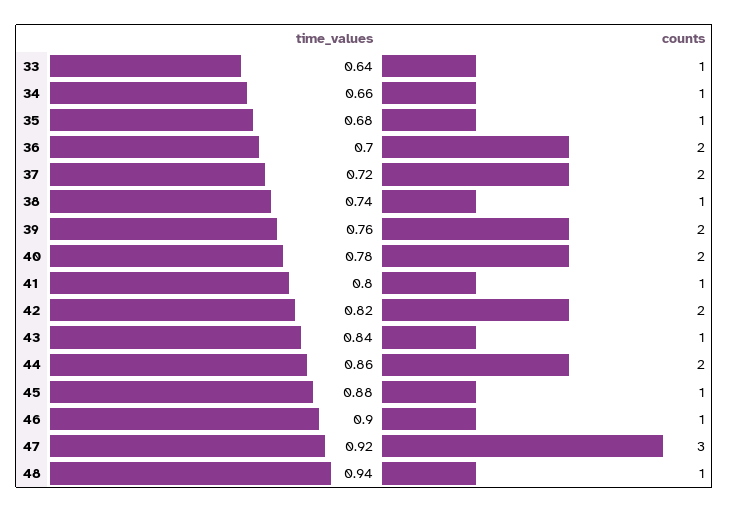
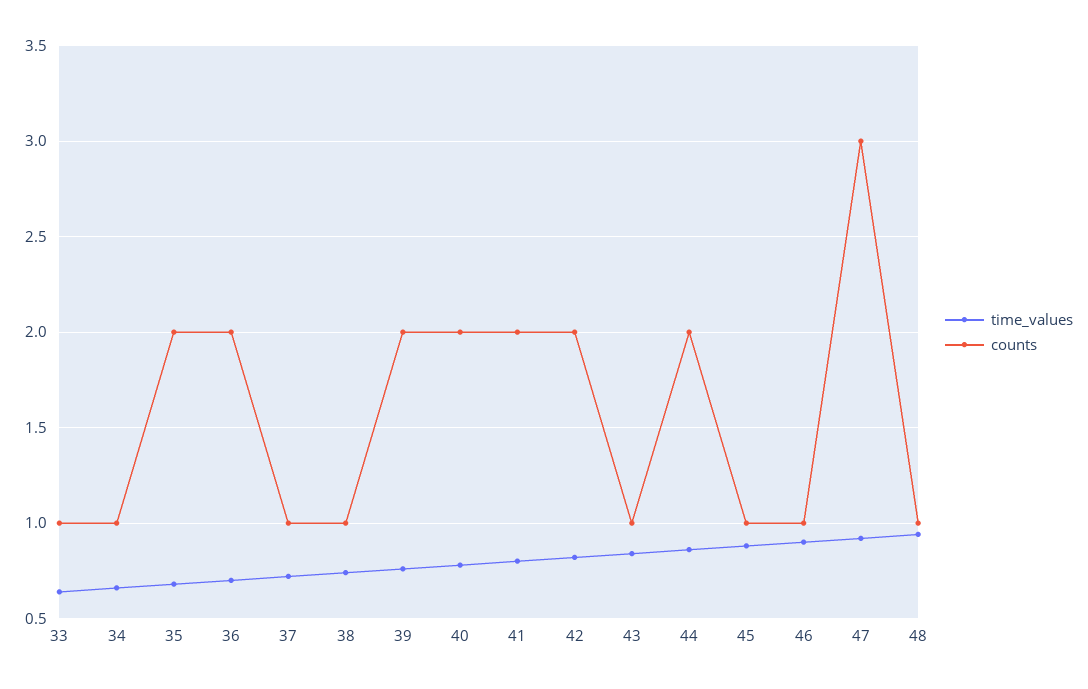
counts, 35: 1 -> 2
counts, 37: 2 -> 1
counts, 41: 1 -> 2

